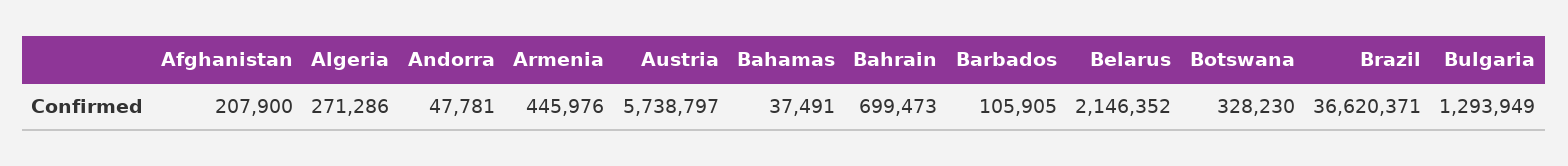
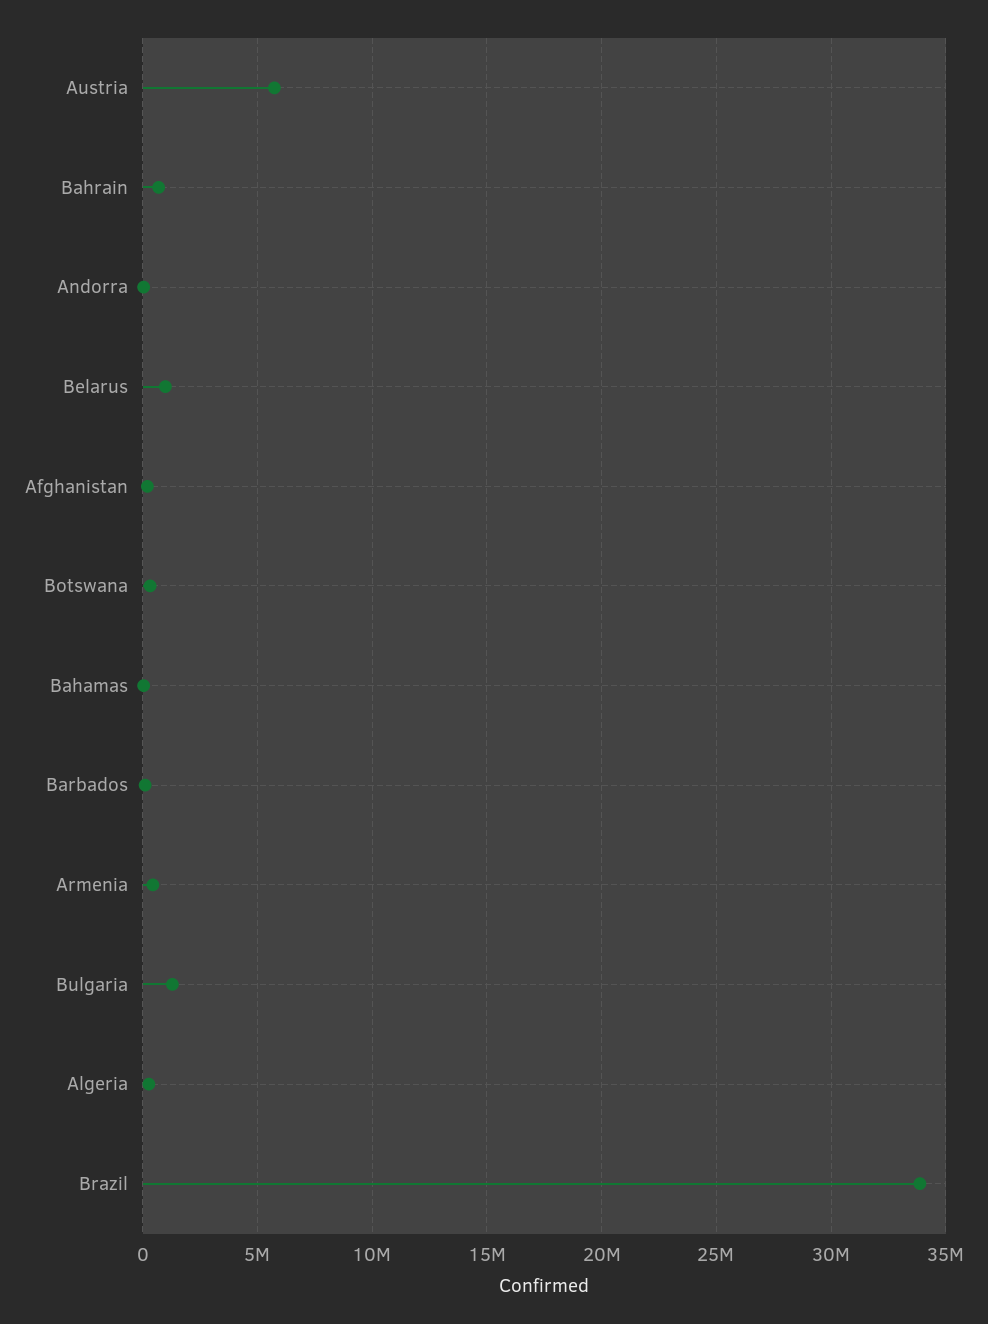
Belarus: 2146352 -> 1000000
Brazil: 36620371 -> 34000000

